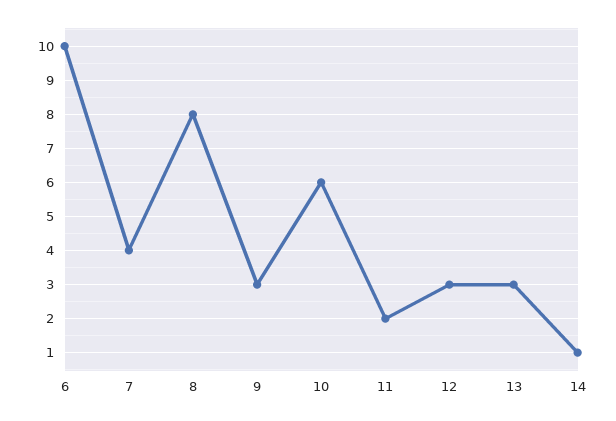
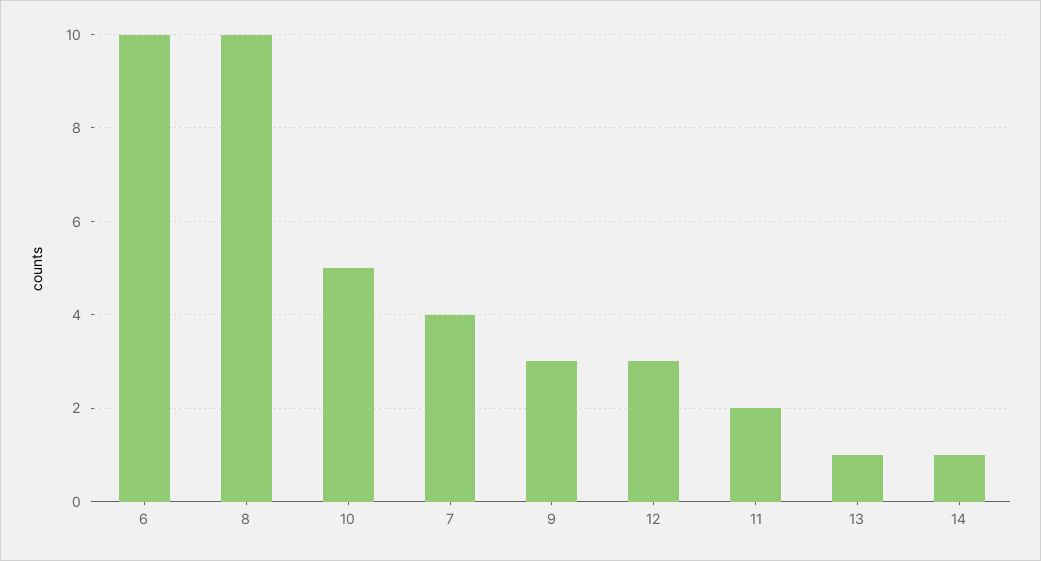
8: 8 -> 10
10: 6 -> 5
13: 3 -> 1

